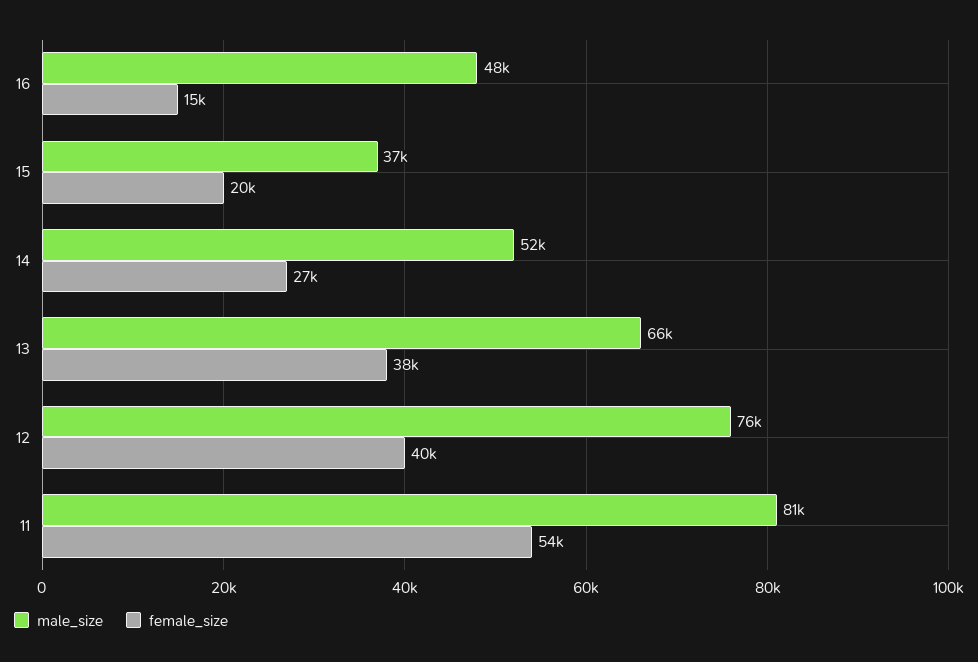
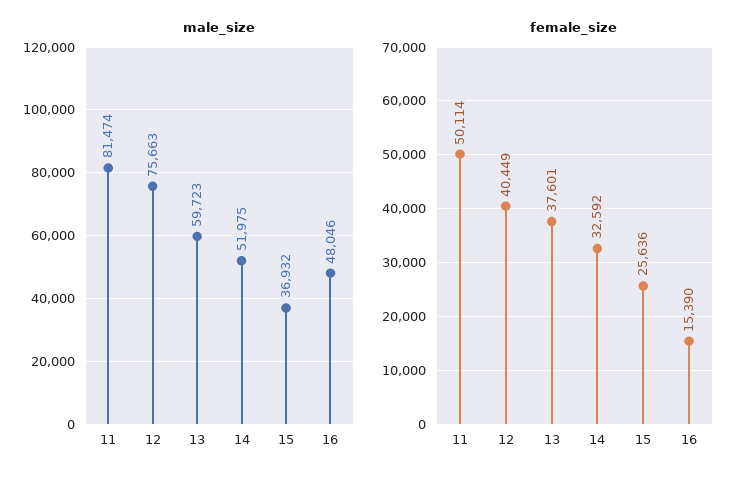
female_size, 15: 20000 -> 25636
female_size, 14: 27000 -> 32592
male_size, 13: 66000 -> 59723
female_size, 11: 54000 -> 50114

